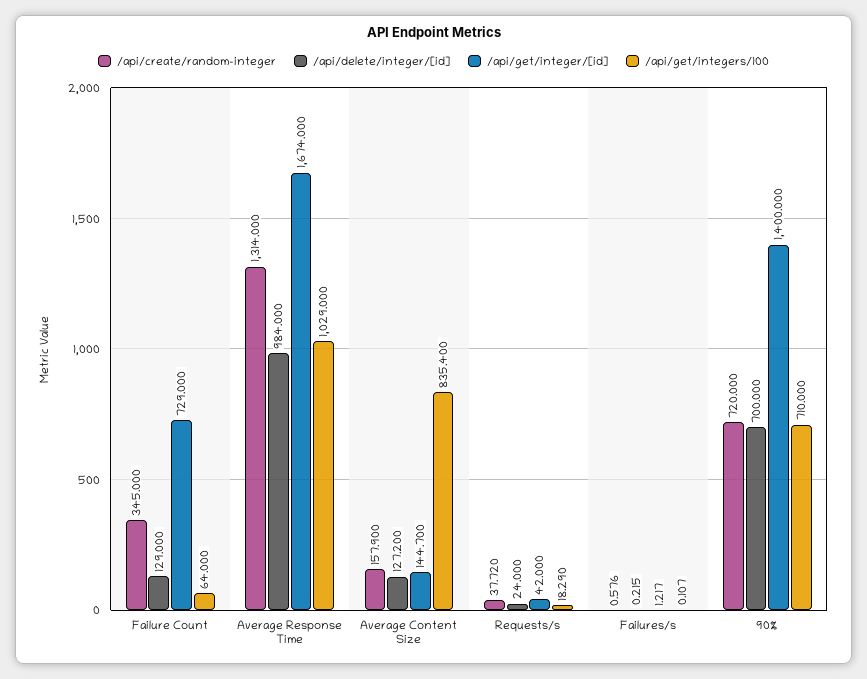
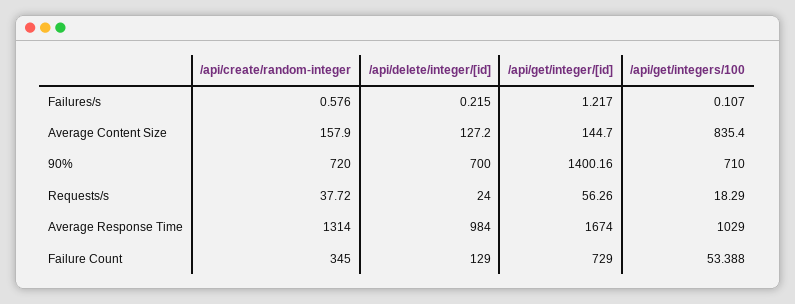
/api/get/integers/100, Failure Count: 64 -> 53.388
/api/get/integer/[id], Requests/s: 42 -> 56.26
/api/get/integer/[id], 90%: 1400 -> 1400.16

